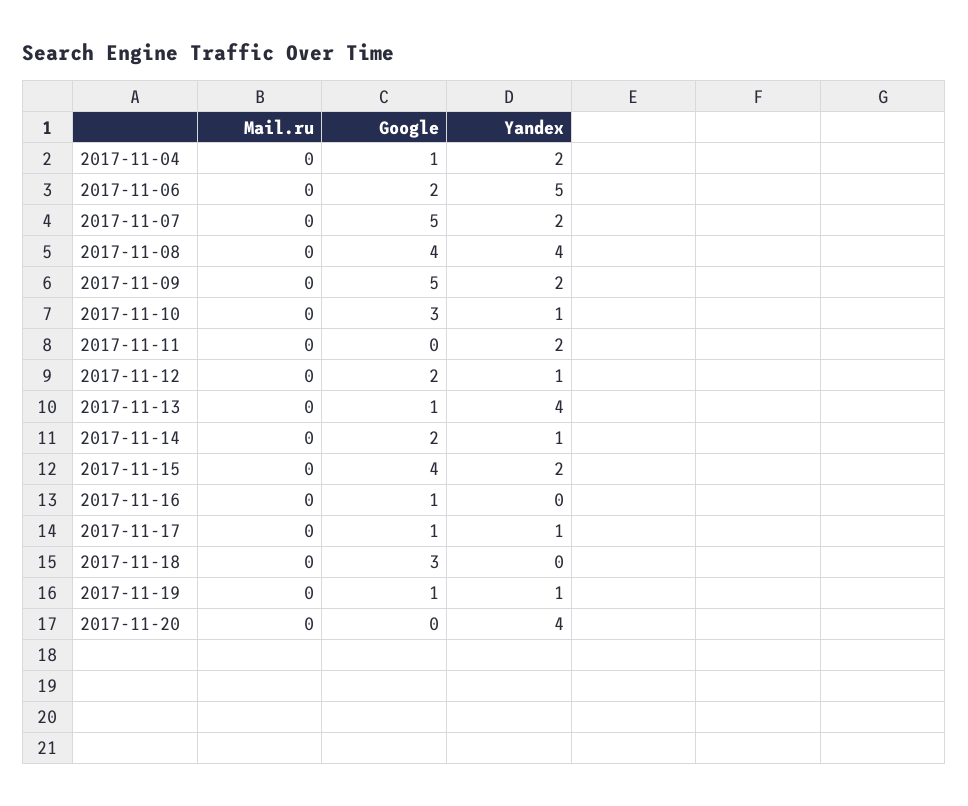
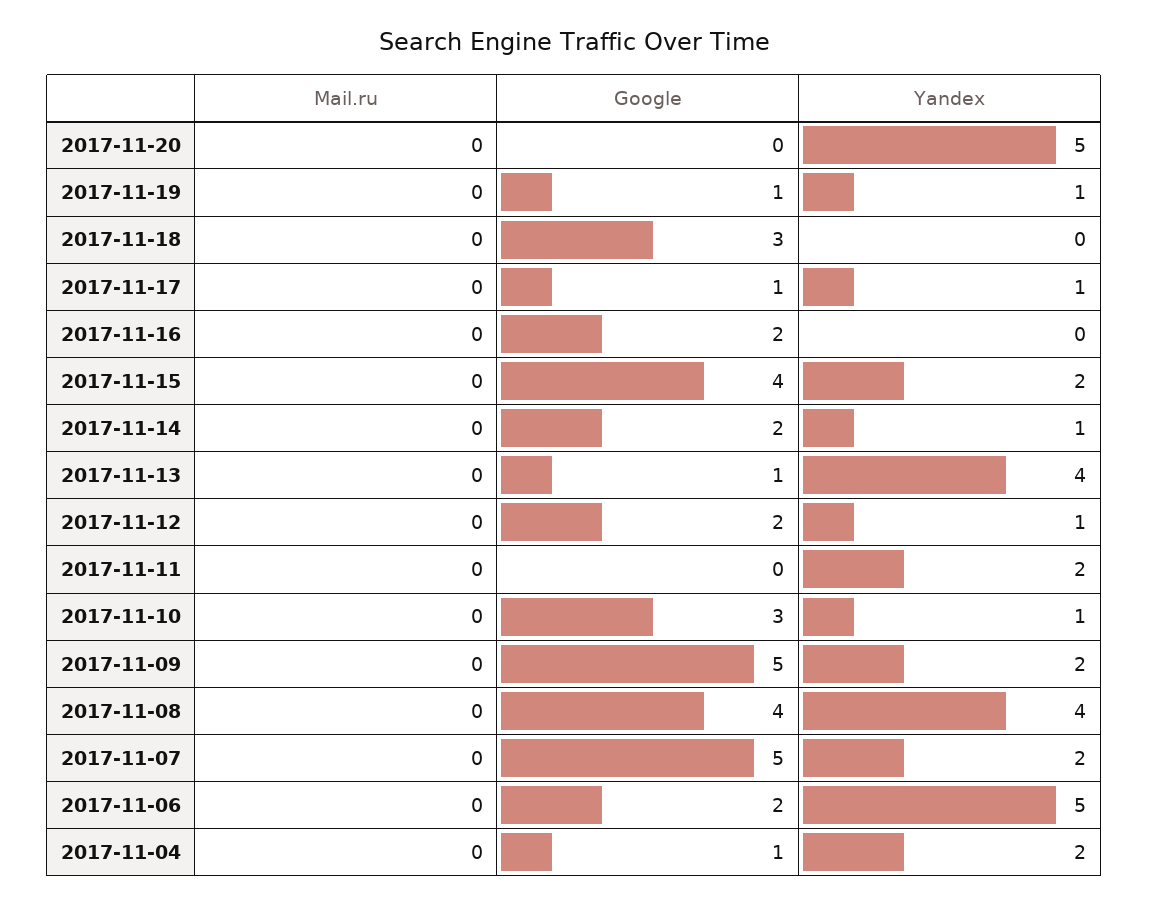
Google, 2017-11-16: 1 -> 2
Yandex, 2017-11-20: 4 -> 5

